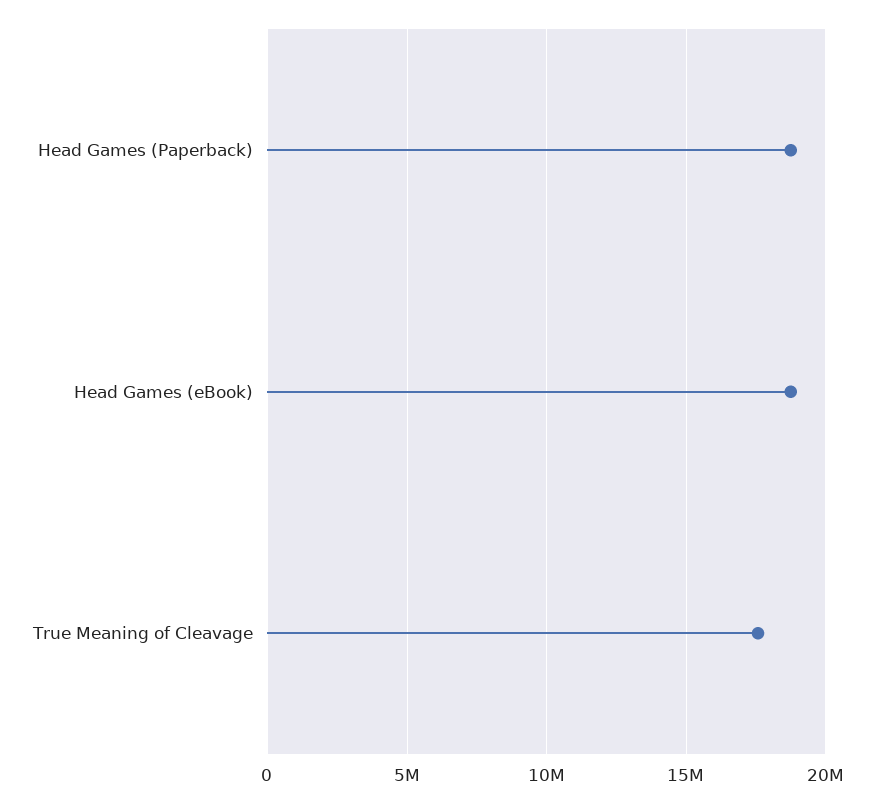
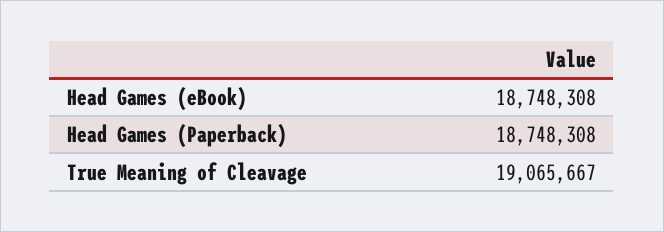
True Meaning of Cleavage: 17500000 -> 19065667

